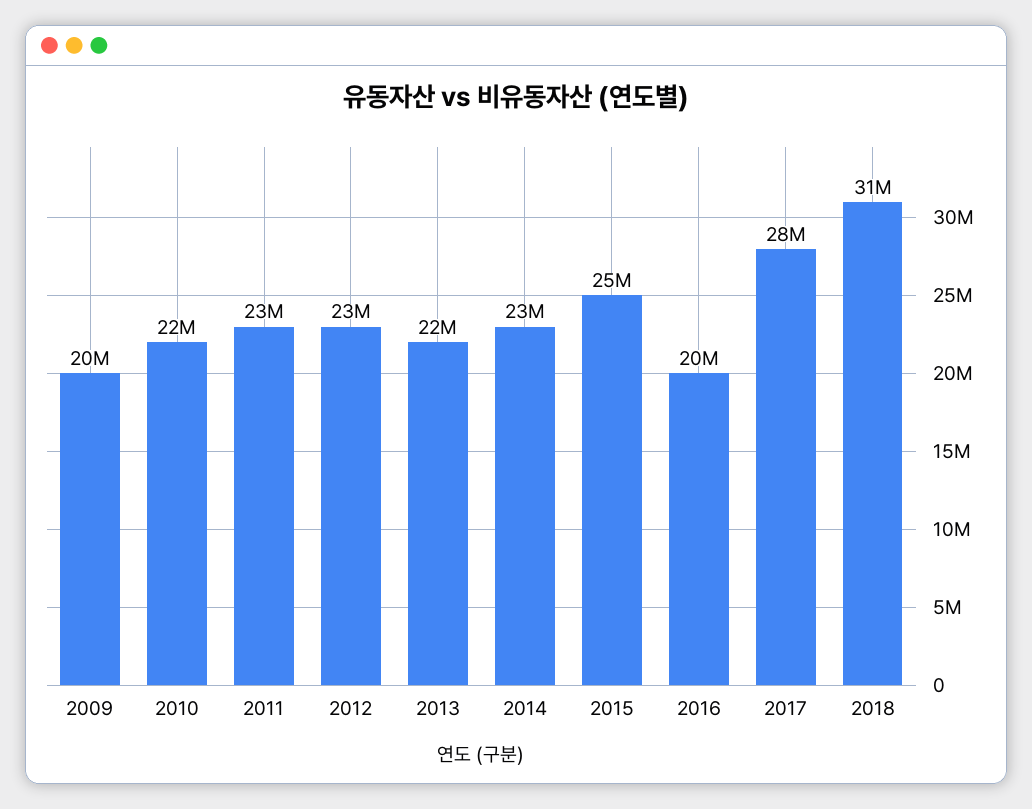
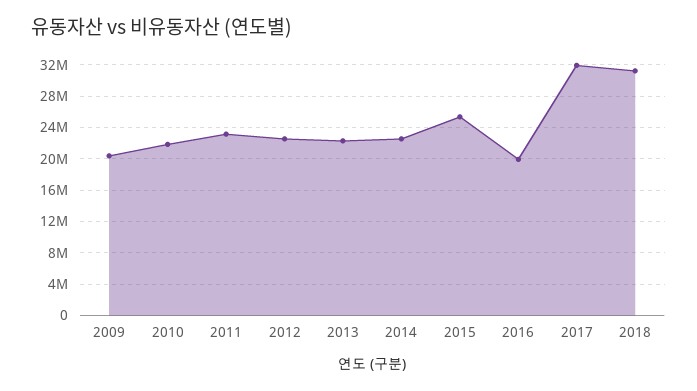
2017: 28000000 -> 32000000

